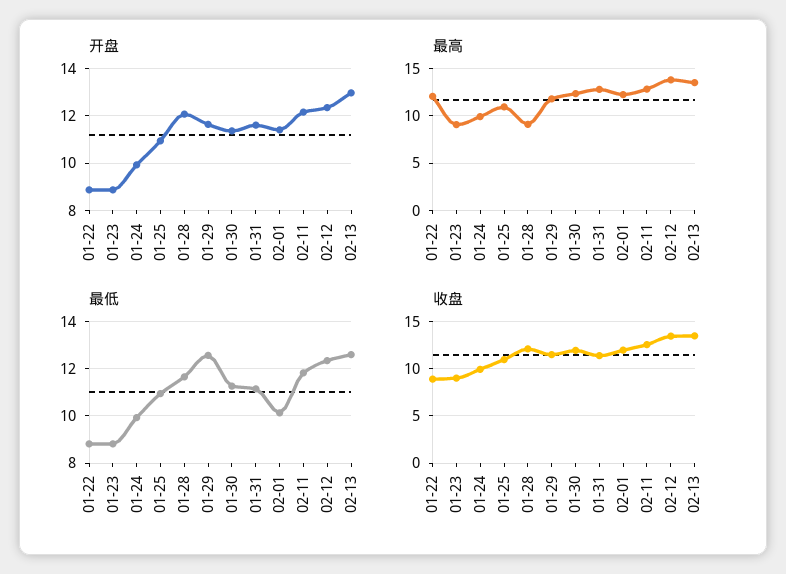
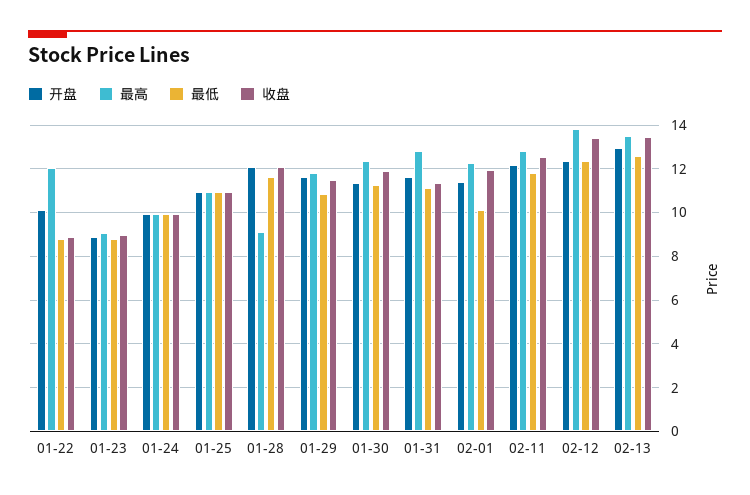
开盘, 01-22: 9 -> 10
最低, 01-29: 12.5 -> 11

